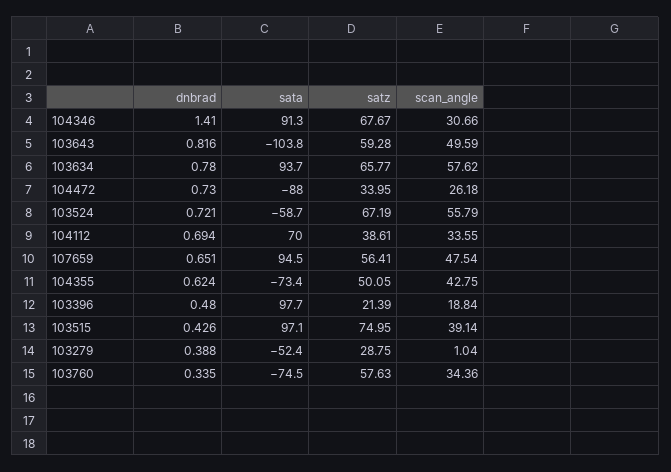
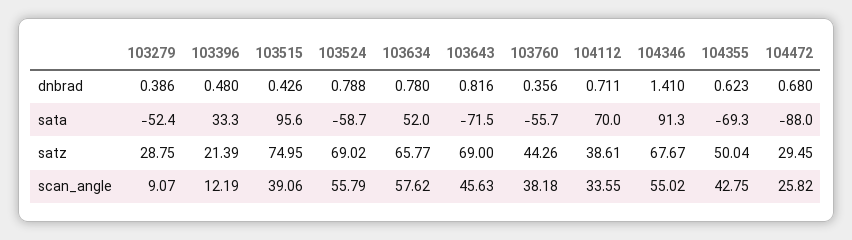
scan_angle, 104346: 30.66 -> 55.02
sata, 103643: -103.8 -> -71.5
satz, 103643: 59.28 -> 69
scan_angle, 103643: 49.59 -> 45.63
sata, 103634: 93.7 -> 52
dnbrad, 104472: 0.73 -> 0.68
satz, 104472: 33.95 -> 29.45
scan_angle, 104472: 26.18 -> 25.82
dnbrad, 103524: 0.721 -> 0.788
satz, 103524: 67.19 -> 69.02
dnbrad, 104112: 0.694 -> 0.711
dnbrad, 107659: 0.651 -> none
sata, 107659: 94.5 -> none
satz, 107659: 56.41 -> none
scan_angle, 107659: 47.54 -> none
dnbrad, 104355: 0.624 -> 0.623
sata, 104355: -73.4 -> -69.3
satz, 104355: 50.05 -> 50.04
sata, 103396: 97.7 -> 33.3
scan_angle, 103396: 18.84 -> 12.19
sata, 103515: 97.1 -> 95.6
scan_angle, 103515: 39.14 -> 39.06
dnbrad, 103279: 0.388 -> 0.386
scan_angle, 103279: 1.04 -> 9.07
dnbrad, 103760: 0.335 -> 0.356
sata, 103760: -74.5 -> -55.7
satz, 103760: 57.63 -> 44.26
scan_angle, 103760: 34.36 -> 38.18

